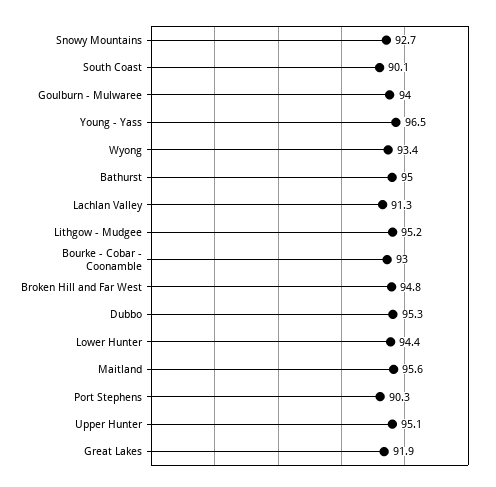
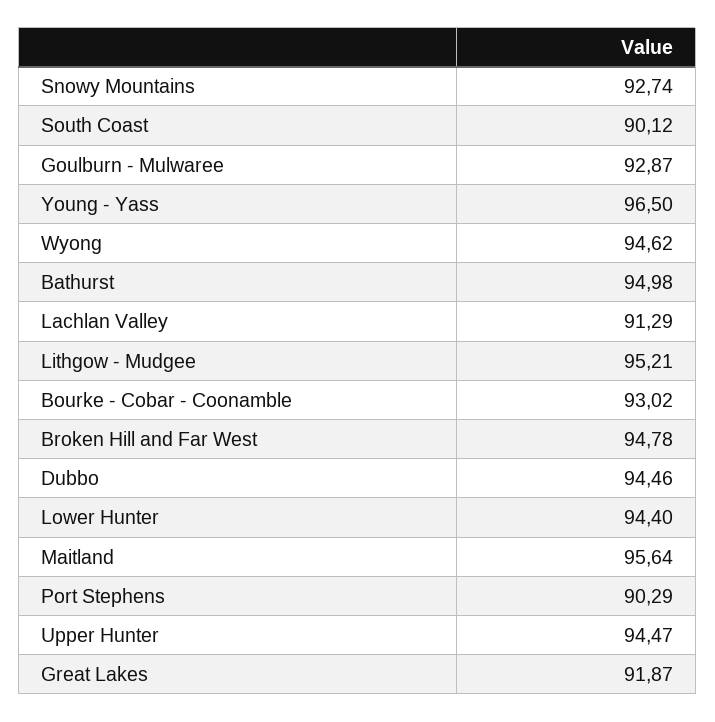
Goulburn - Mulwaree: 94 -> 92.87
Wyong: 93.4 -> 94.62
Dubbo: 95.3 -> 94.46
Upper Hunter: 95.1 -> 94.47

